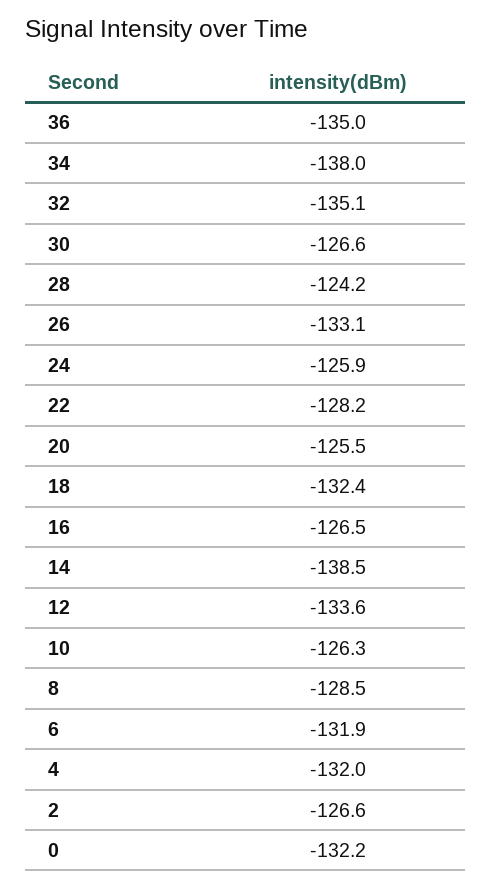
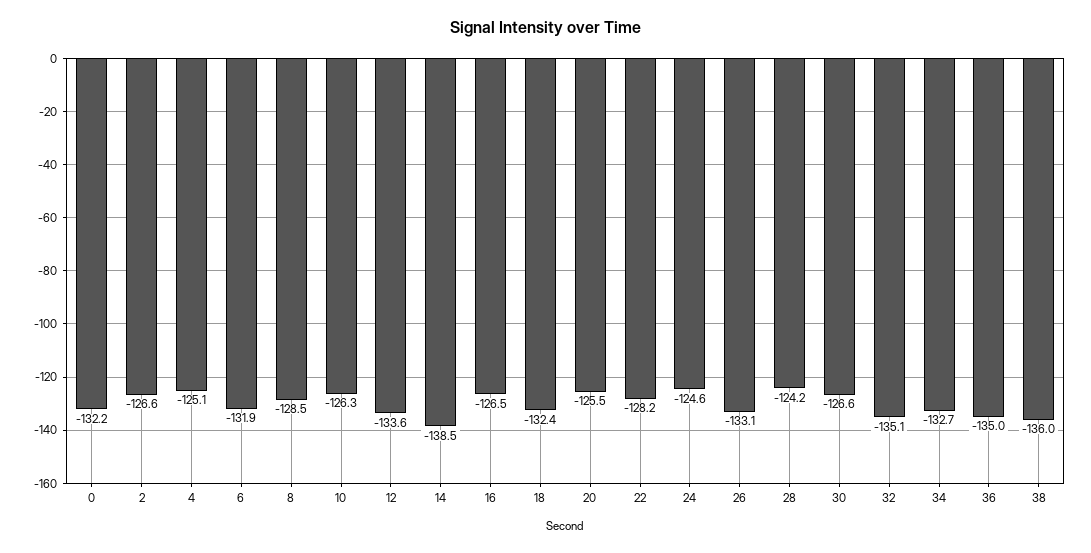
34: -138 -> -132.7
24: -125.9 -> -124.6
4: -132 -> -125.1
38: none -> -136

